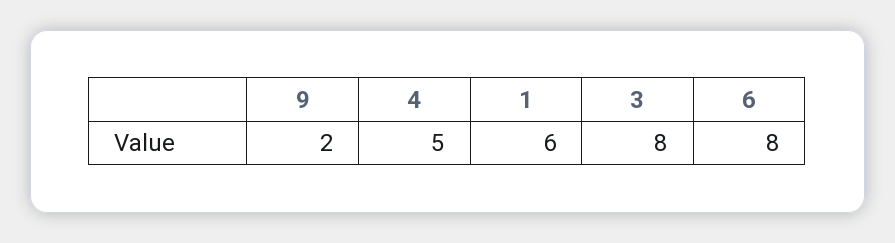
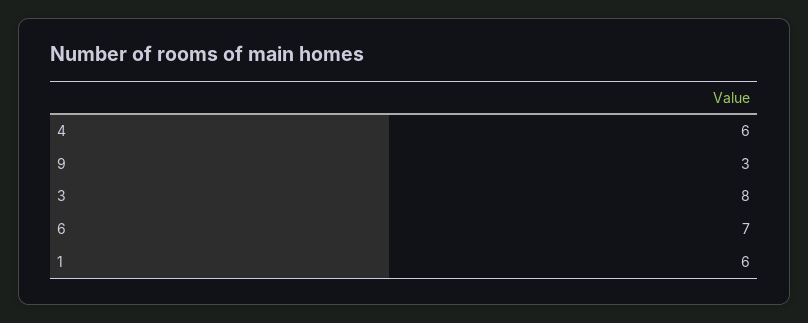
9: 2 -> 3
4: 5 -> 6
6: 8 -> 7

